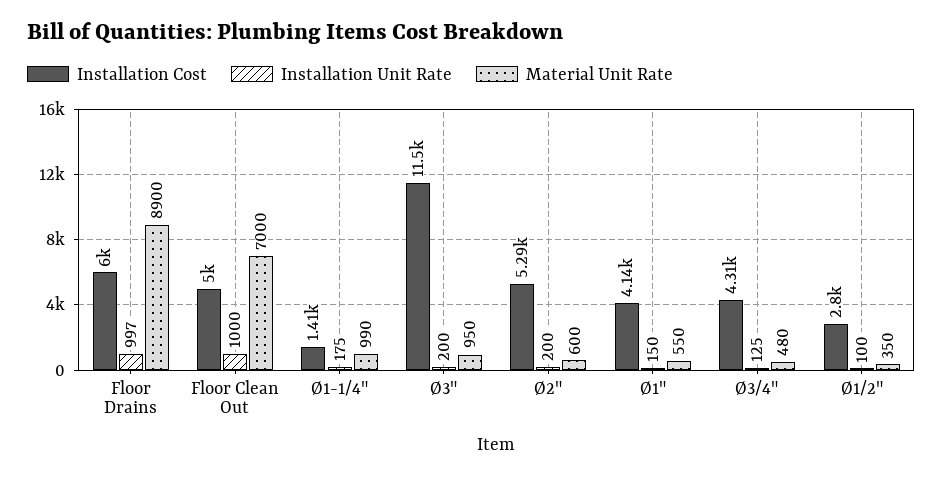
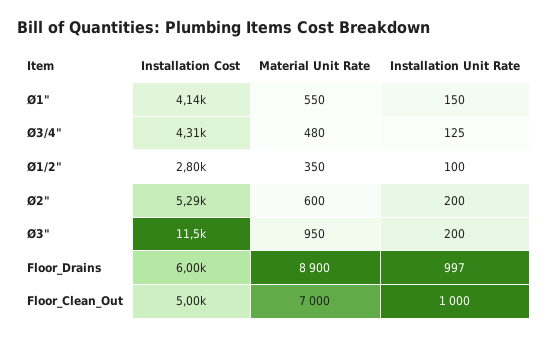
Installation Cost, Ø1-1/4": 1410 -> none
Installation Unit Rate, Ø1-1/4": 175 -> none
Material Unit Rate, Ø1-1/4": 990 -> none

